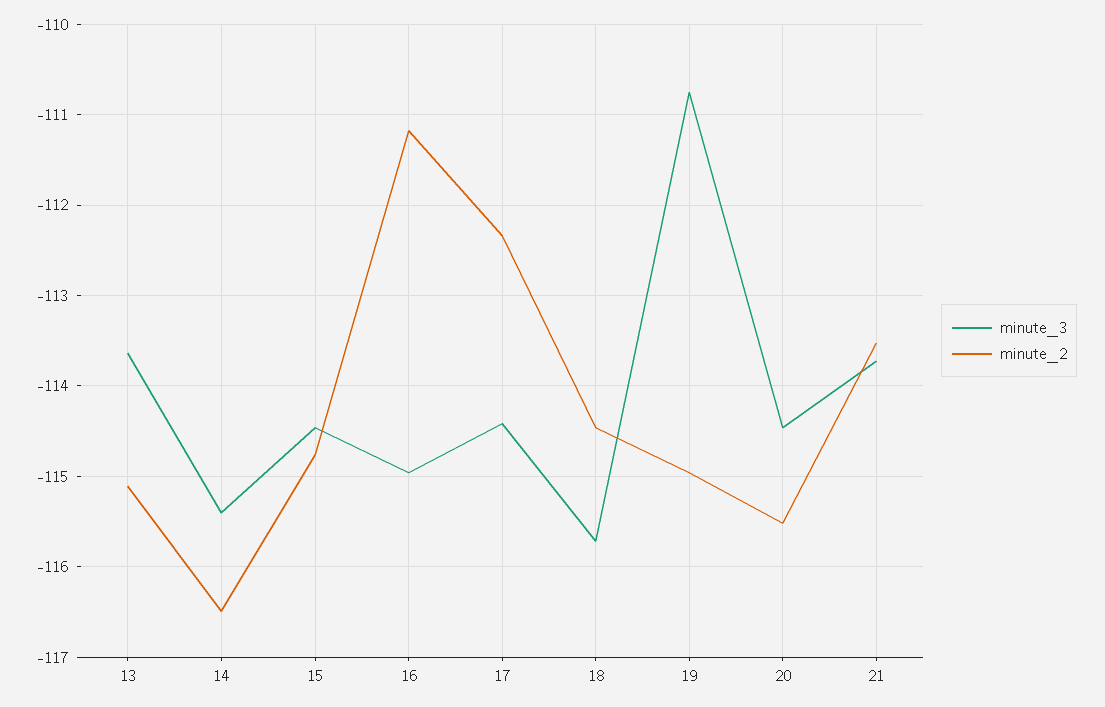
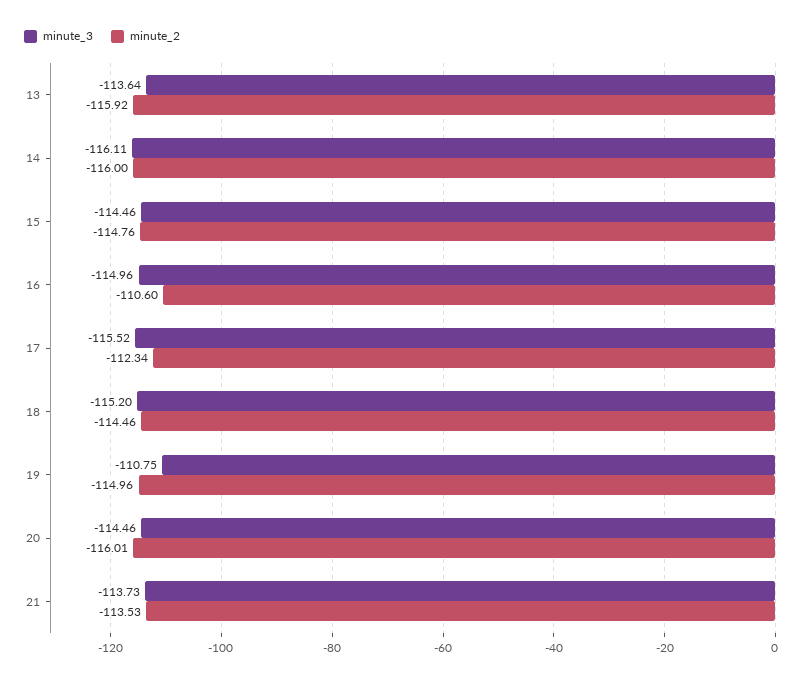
minute_2, 13: -115.1 -> -115.92
minute_3, 14: -115.4 -> -116.11
minute_2, 14: -116.5 -> -116
minute_2, 16: -111.2 -> -110.6
minute_3, 17: -114.4 -> -115.52
minute_3, 18: -115.7 -> -115.2
minute_2, 20: -115.5 -> -116.01

